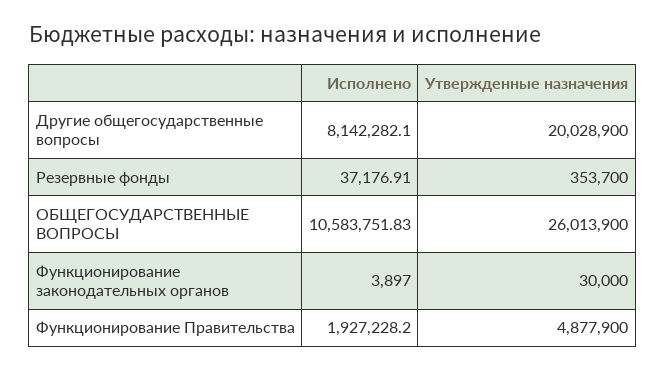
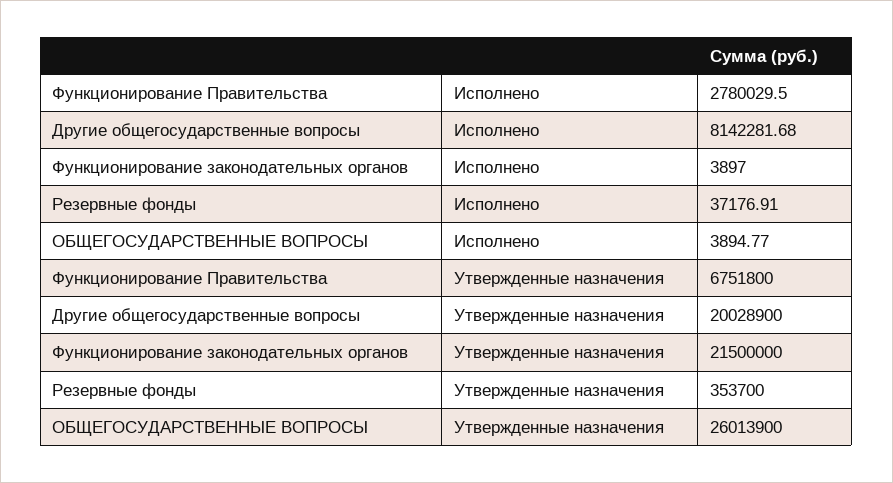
Исполнено, Другие общегосударственные вопросы: 8142282.1 -> 8142281.68
Исполнено, ОБЩЕГОСУДАРСТВЕННЫЕ ВОПРОСЫ: 10583751.83 -> 3894.77
Утвержденные назначения, Функционирование законодательных органов: 30000 -> 21500000
Исполнено, Функционирование Правительства: 1927228.2 -> 2780029.5
Утвержденные назначения, Функционирование Правительства: 4877900 -> 6751800

